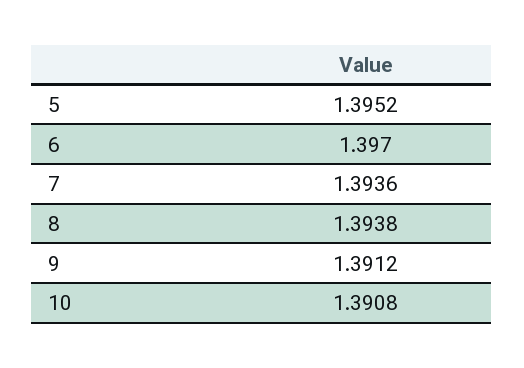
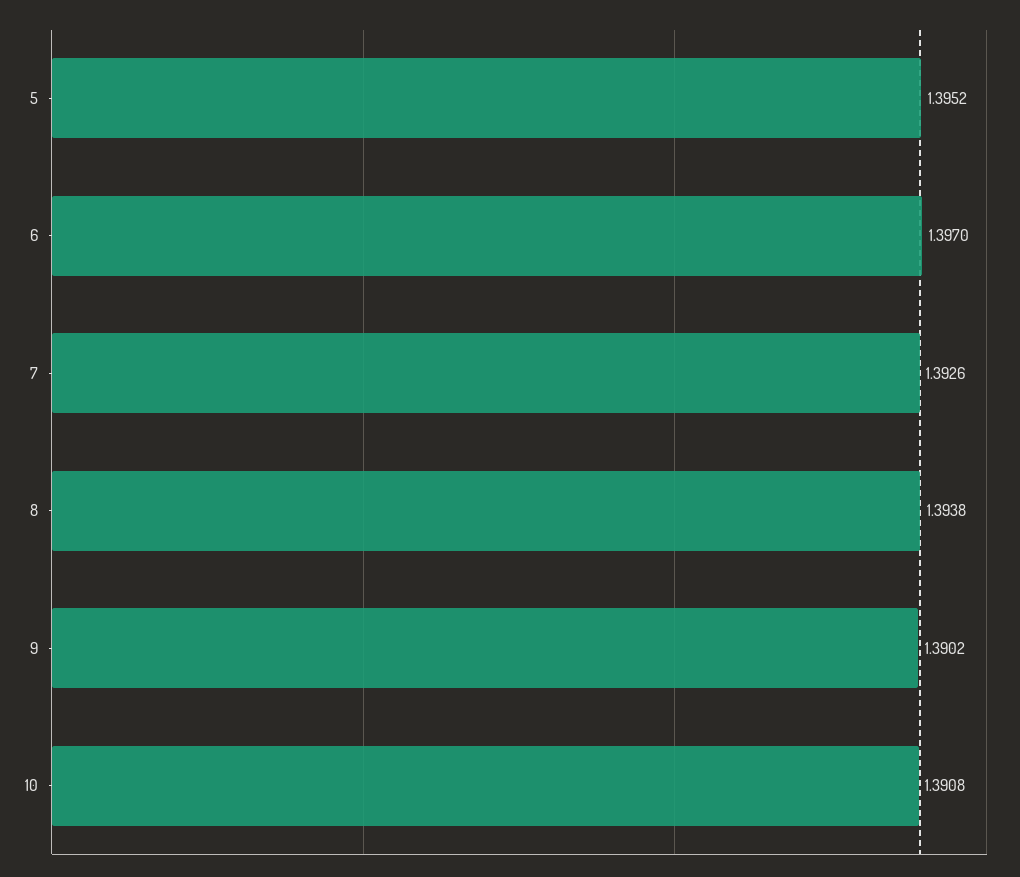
7: 1.3936 -> 1.3926
9: 1.3912 -> 1.3902

